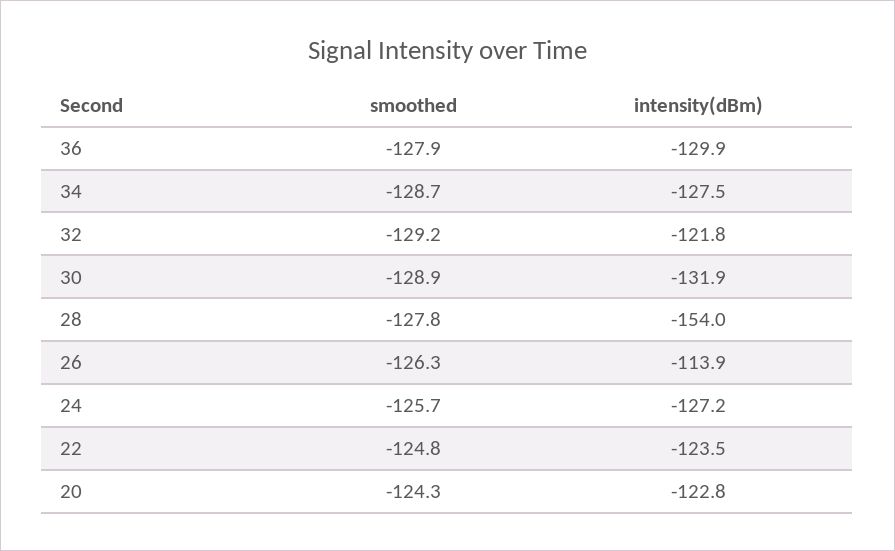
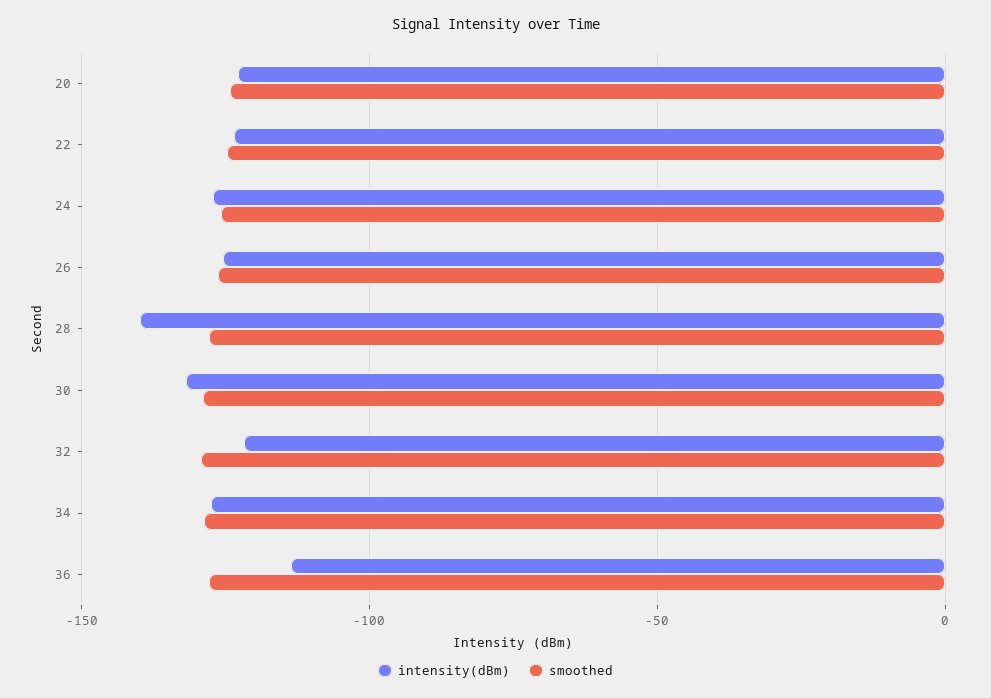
intensity(dBm), 36: -129.9 -> -115
intensity(dBm), 28: -154 -> -140
intensity(dBm), 26: -113.9 -> -125

